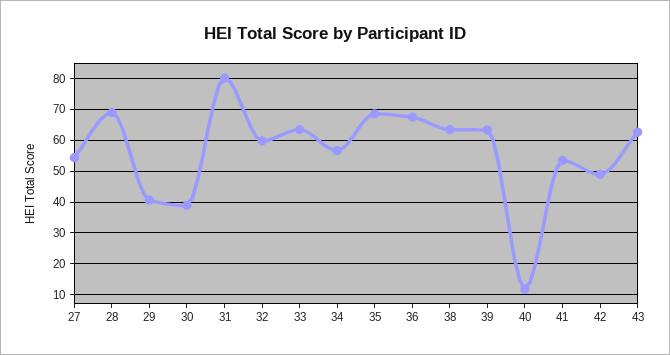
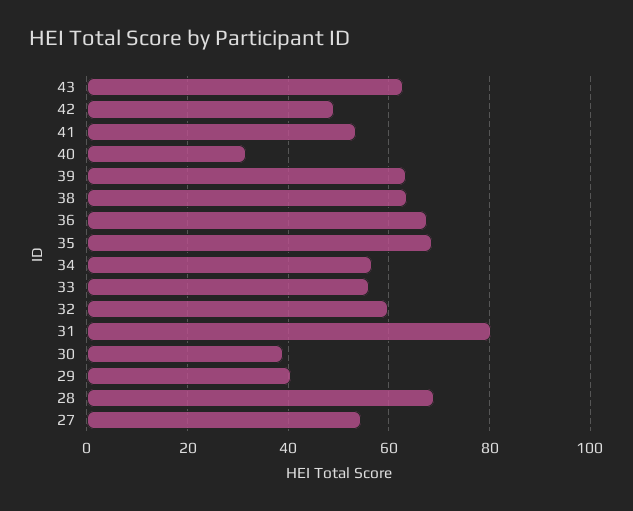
33: 64 -> 56
40: 12 -> 32

